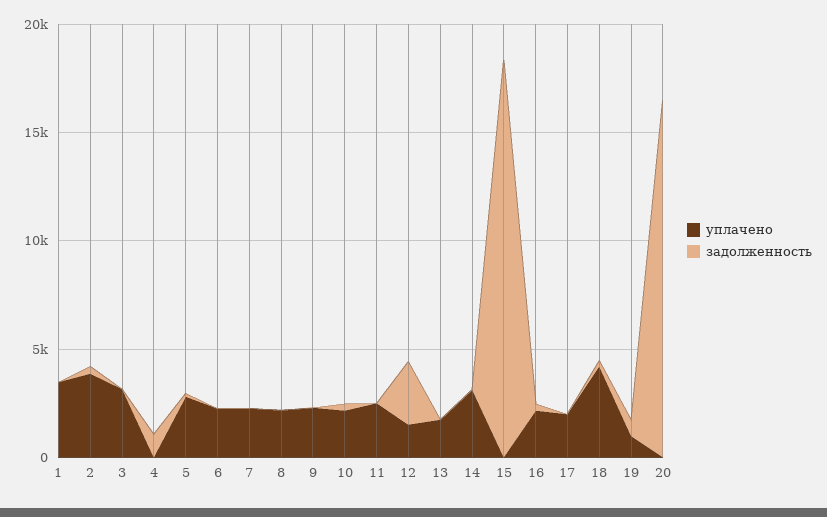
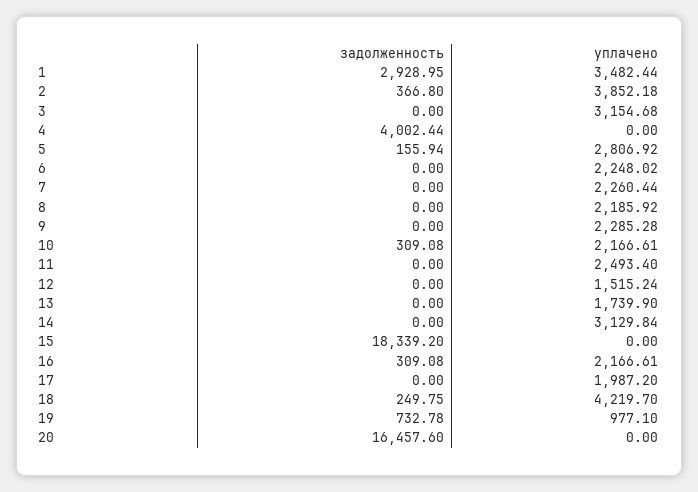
задолженность, 1: 0 -> 2928.95
задолженность, 4: 1000 -> 4002.44
задолженность, 12: 3000 -> 0

